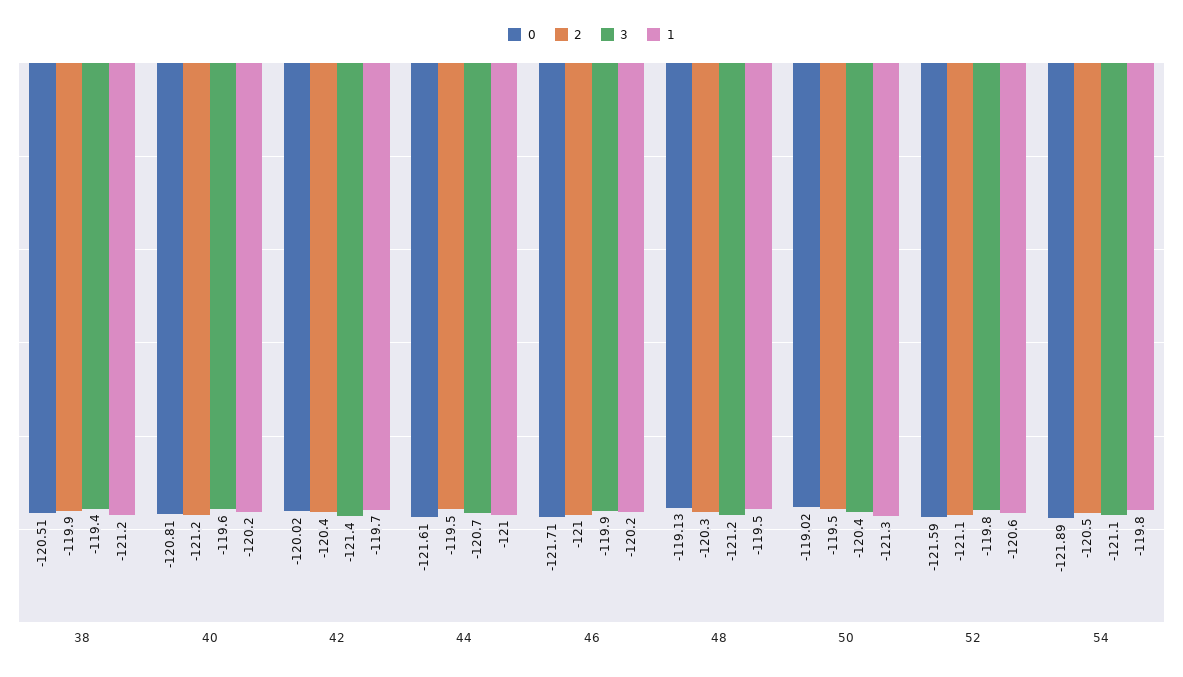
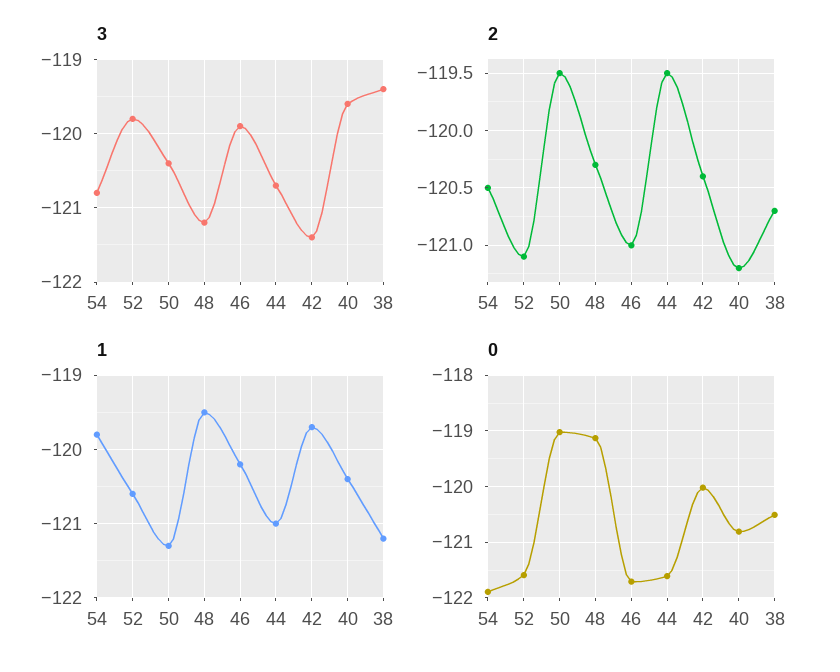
2, 38: -119.9 -> -120.7
1, 40: -120.2 -> -120.4
3, 54: -121.1 -> -120.8

